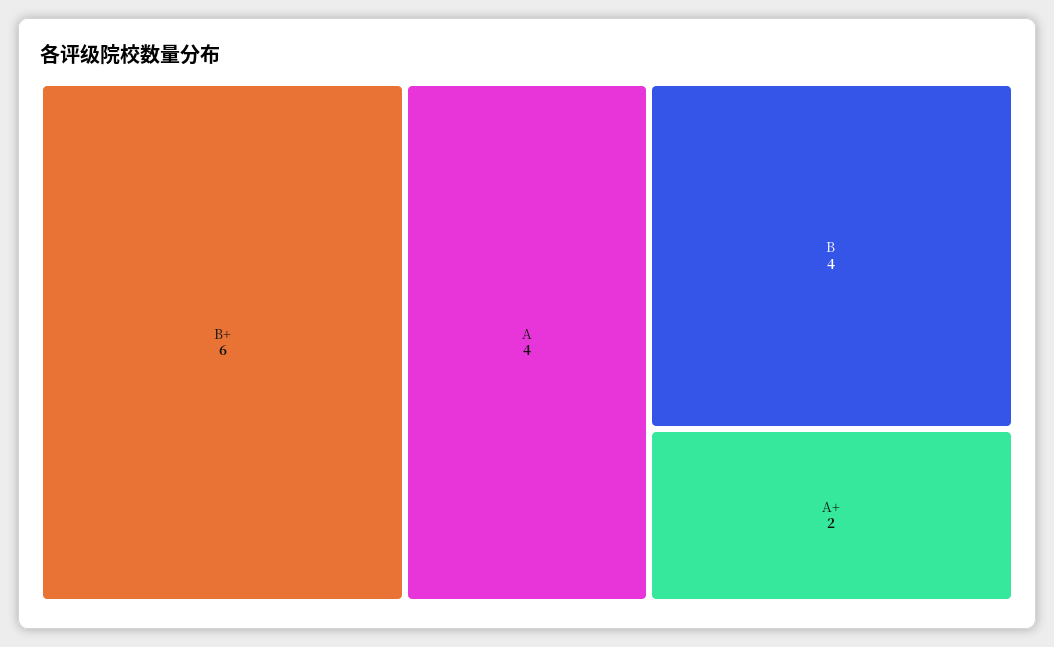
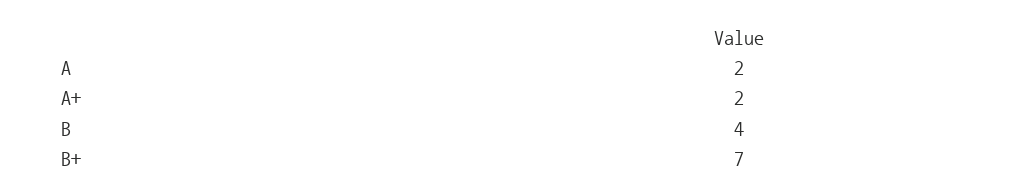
B+: 6 -> 7
A: 4 -> 2

